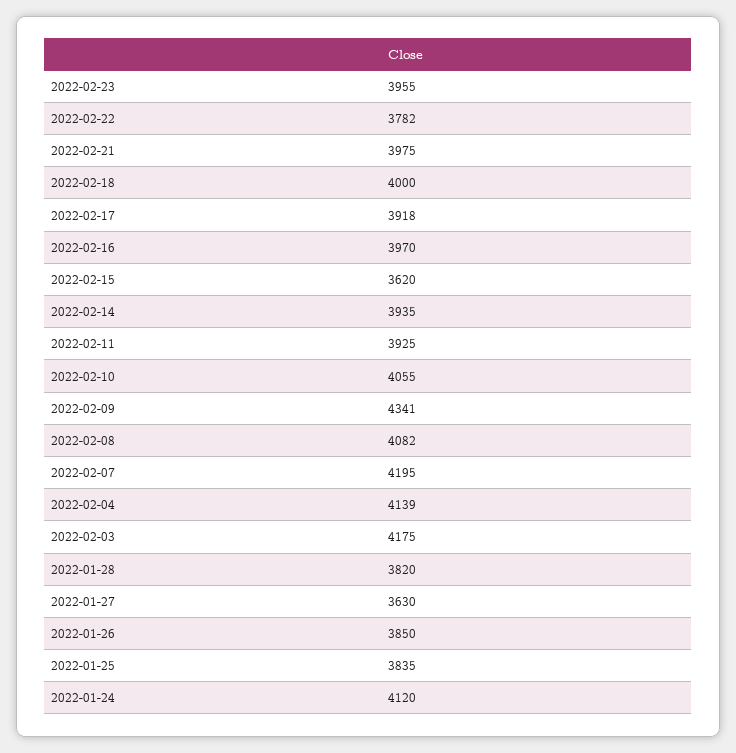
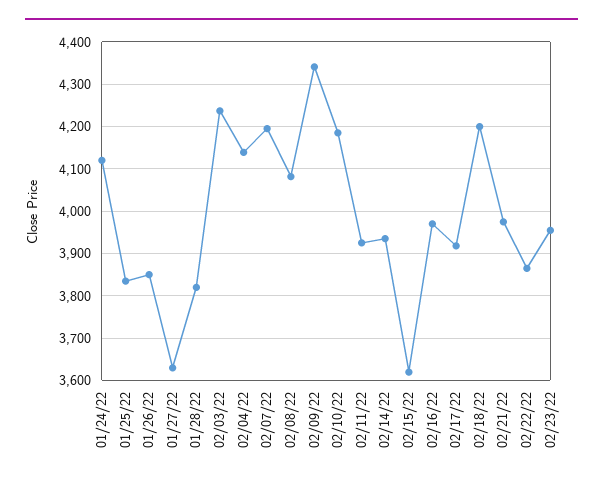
2022-02-22: 3782 -> 3860
2022-02-18: 4000 -> 4200
2022-02-10: 4055 -> 4180
2022-02-03: 4175 -> 4240

